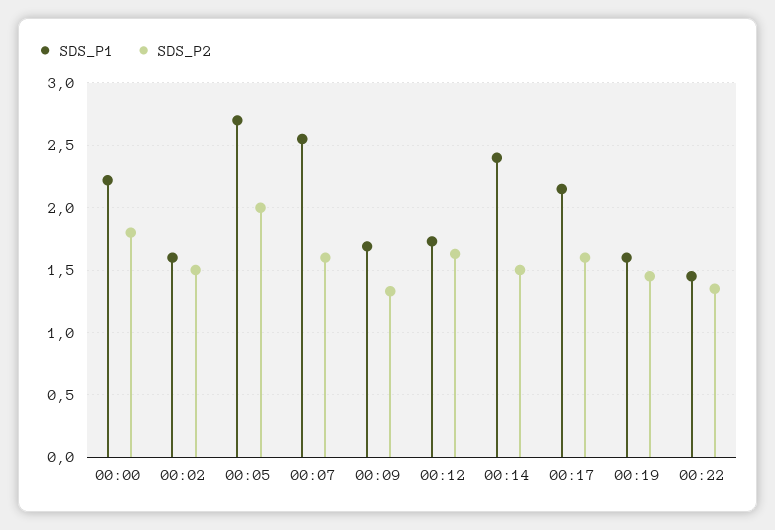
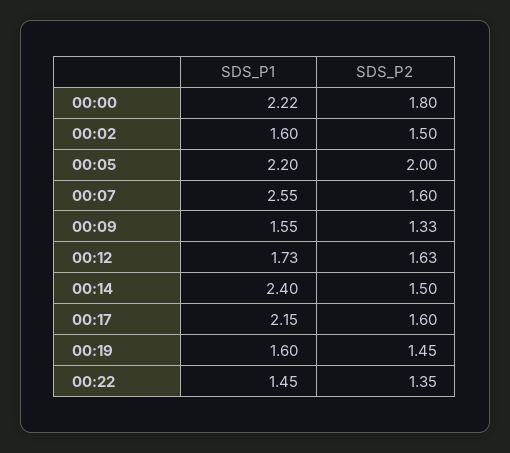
SDS_P1, 00:05: 2.7 -> 2.2
SDS_P1, 00:09: 1.7 -> 1.55

